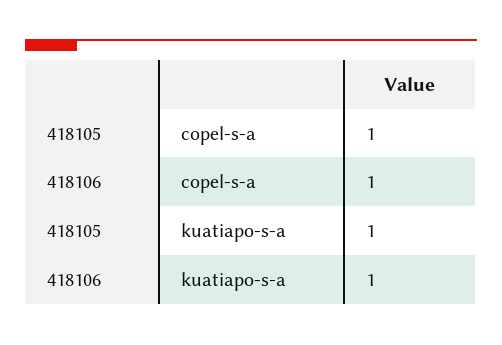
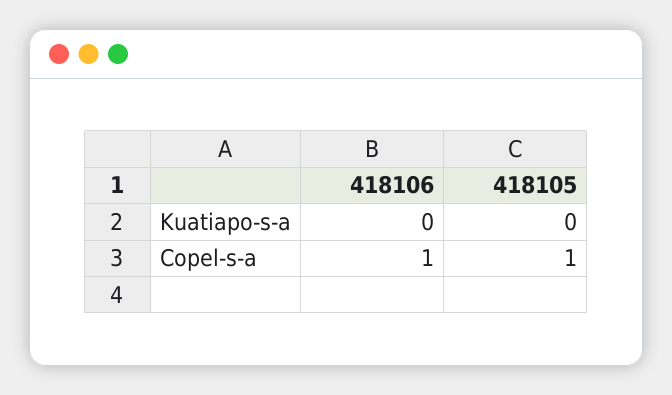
418105, kuatiapo-s-a: 1 -> 0
418106, kuatiapo-s-a: 1 -> 0

